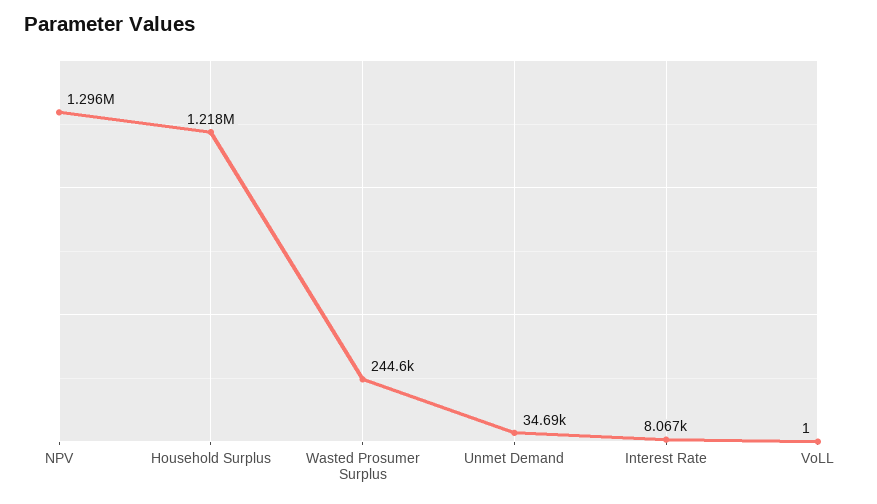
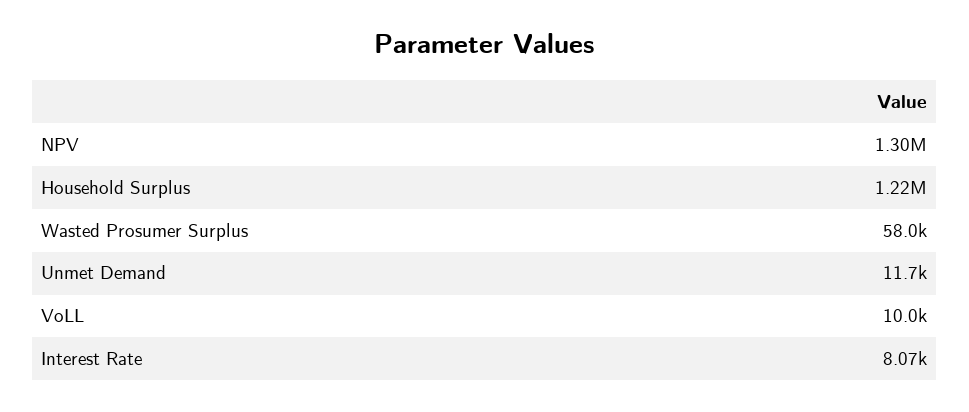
Wasted Prosumer Surplus: 244600 -> 58000
Unmet Demand: 34690 -> 11700
VoLL: 1 -> 10000

